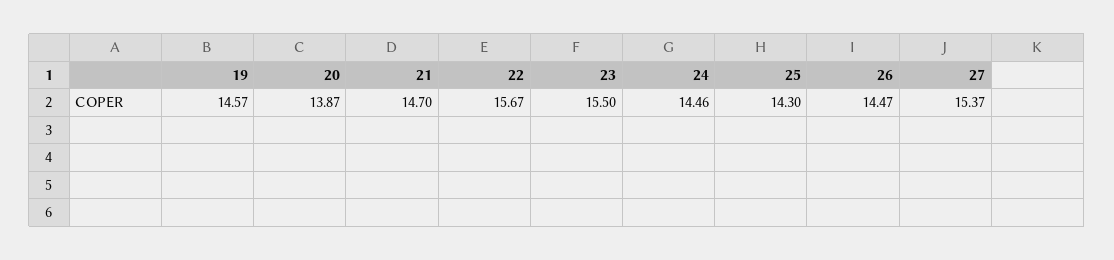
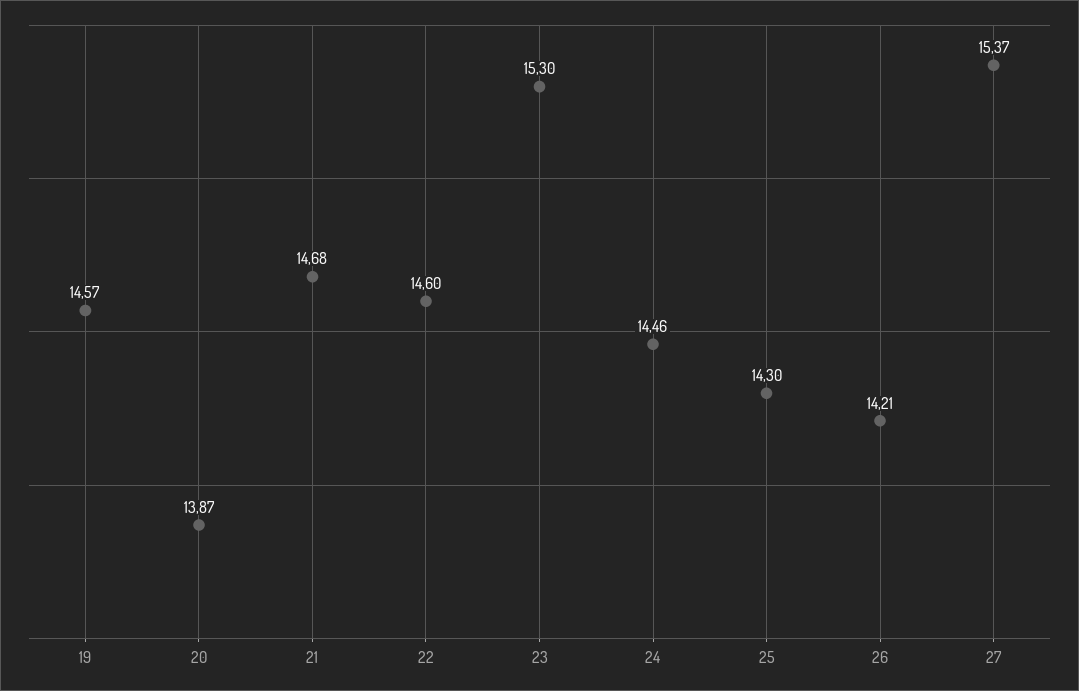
21: 14.7 -> 14.68
22: 15.67 -> 14.6
23: 15.5 -> 15.3
26: 14.47 -> 14.21

